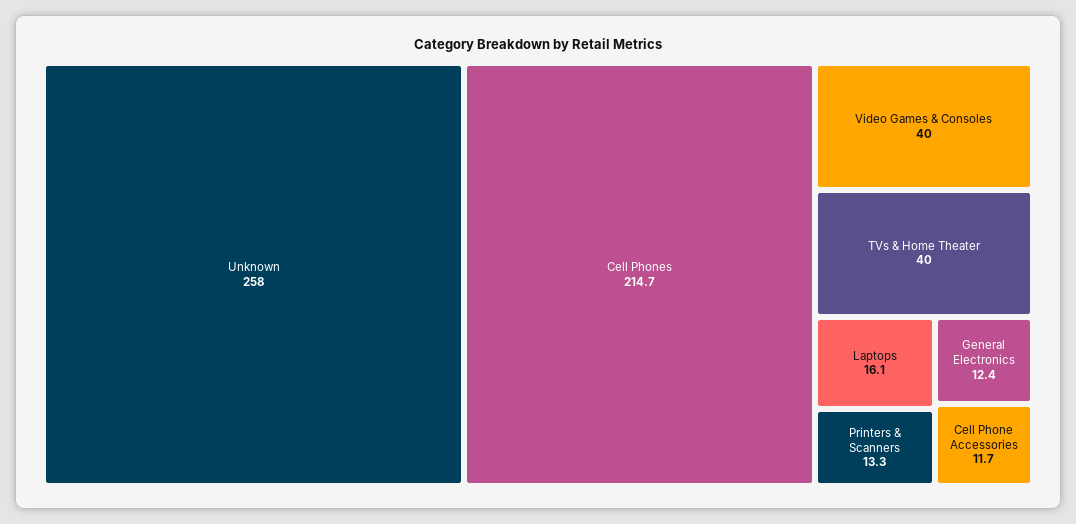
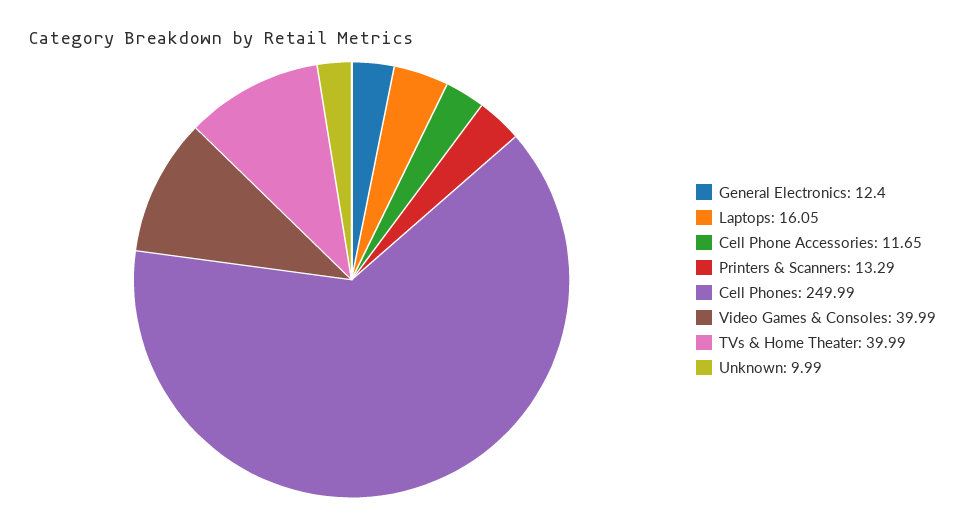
Unknown: 258 -> 9.99
Cell Phones: 214.7 -> 249.99

